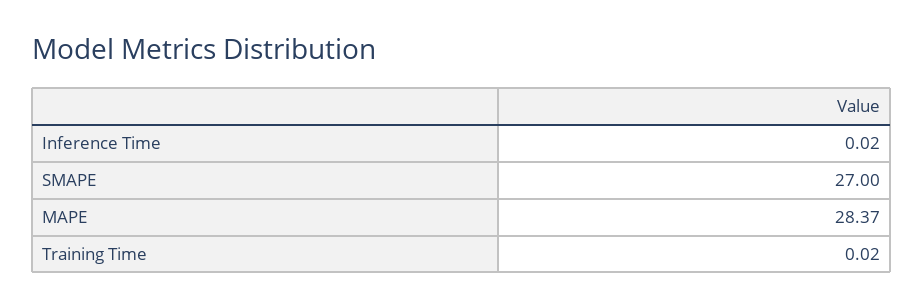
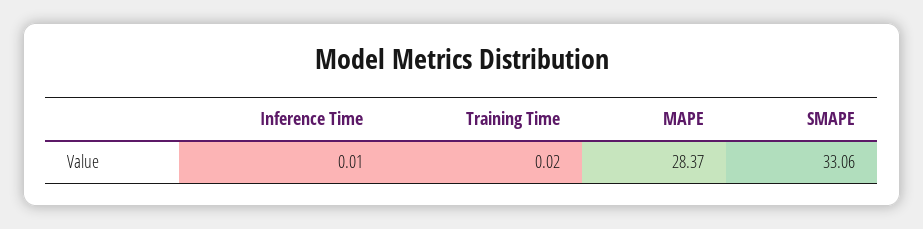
Inference Time: 0.02 -> 0.01
SMAPE: 27 -> 33.06

